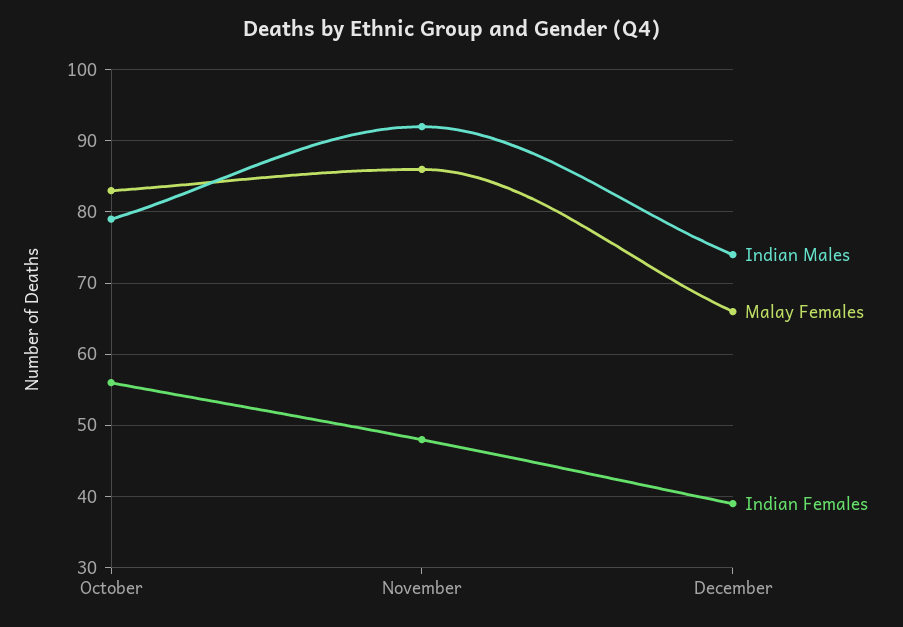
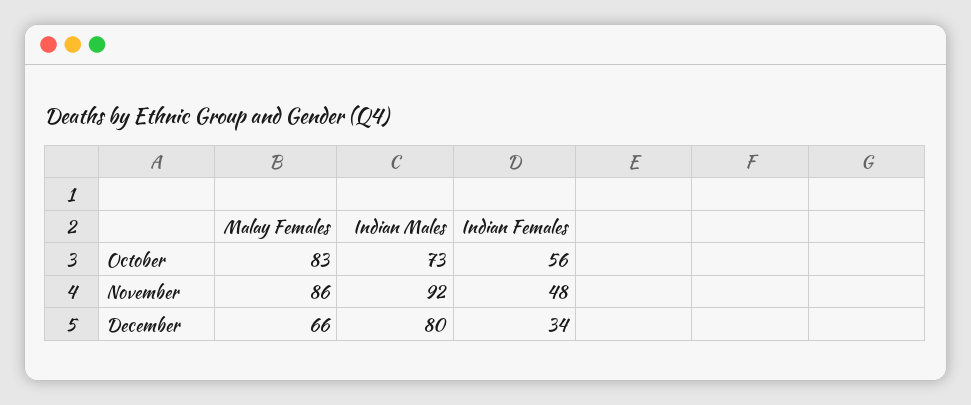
Indian Males, October: 79 -> 73
Indian Males, December: 74 -> 80
Indian Females, December: 39 -> 34

